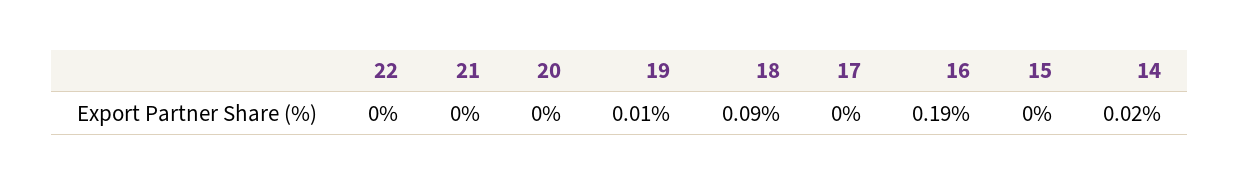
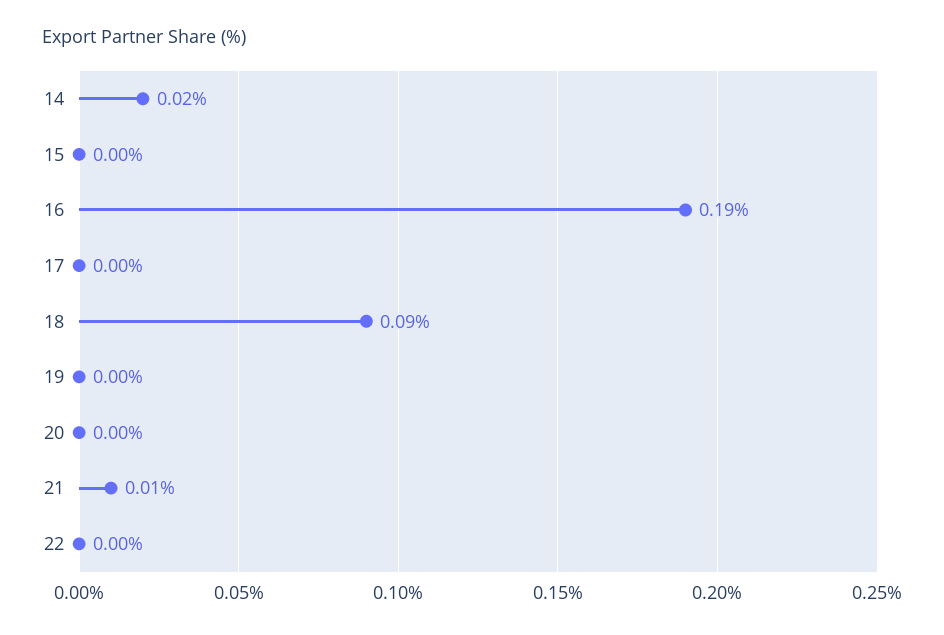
21: 0 -> 0.01
19: 0.01 -> 0

